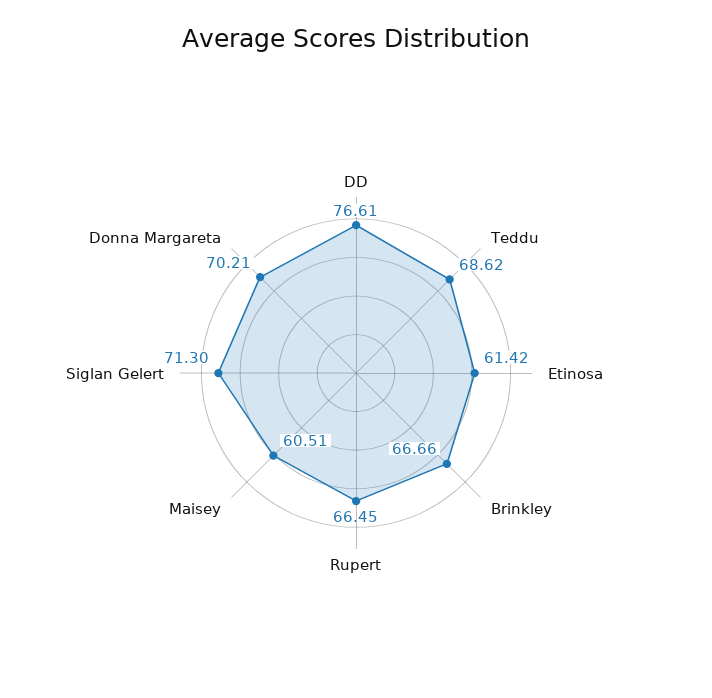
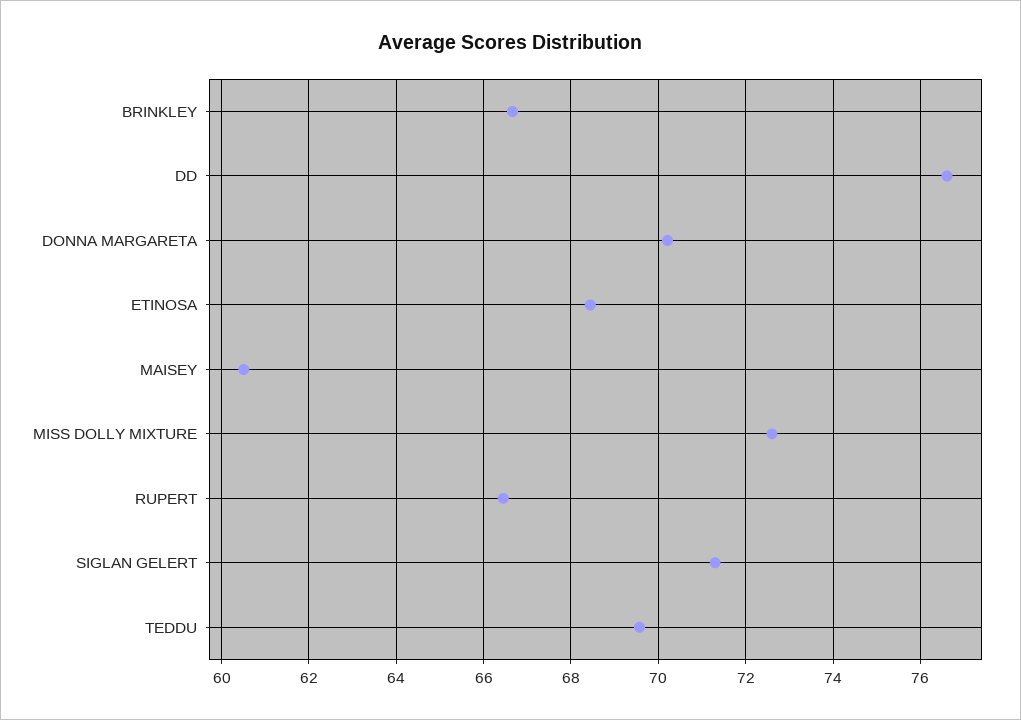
Teddu: 68.62 -> 69.6
Etinosa: 61.42 -> 68.4
MISS DOLLY MIXTURE: none -> 72.6

